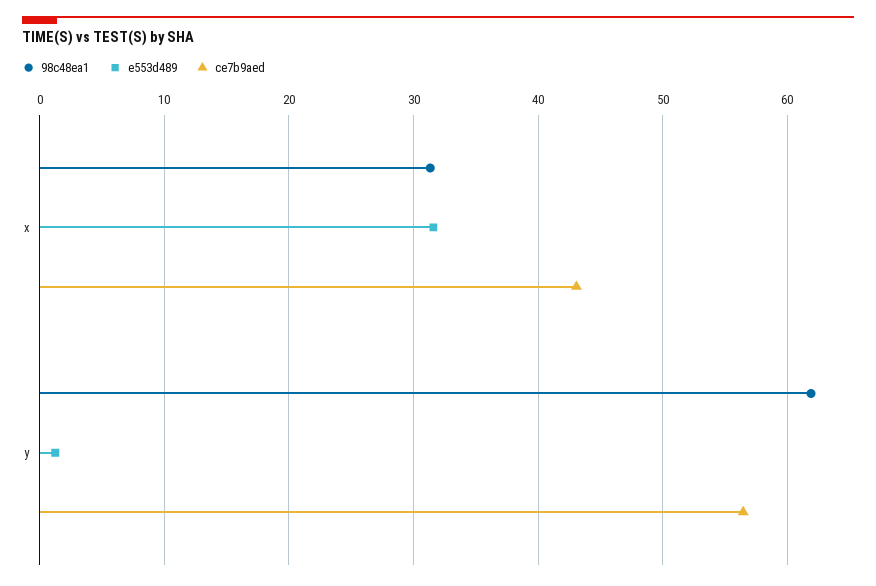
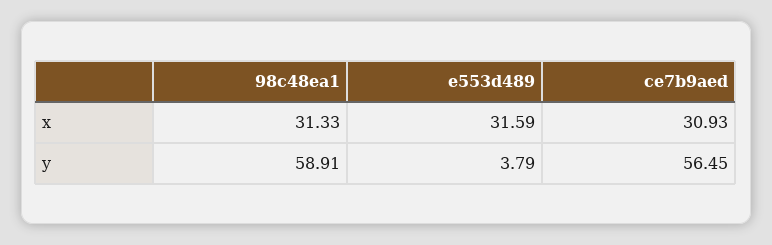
ce7b9aed, x: 43 -> 30.93
98c48ea1, y: 62 -> 58.91
e553d489, y: 1 -> 3.79

